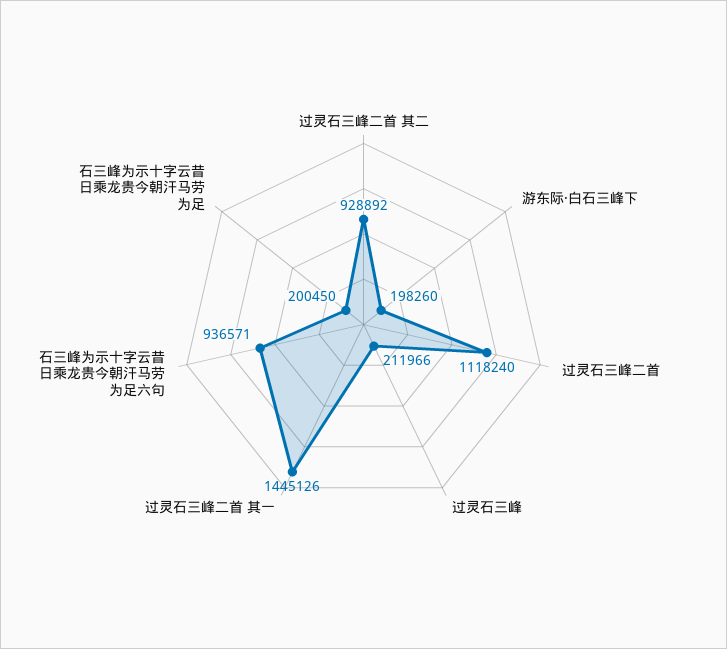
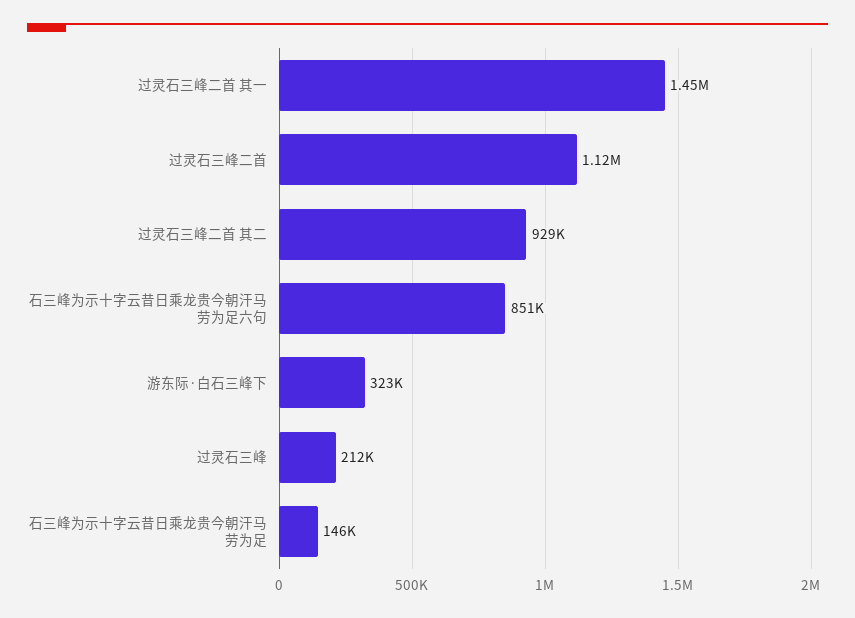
游东际·白石三峰下: 198260 -> 323000
石三峰为示十字云昔日乘龙贵今朝汗马劳为足六句: 936571 -> 851000
石三峰为示十字云昔日乘龙贵今朝汗马劳为足: 200450 -> 146000

